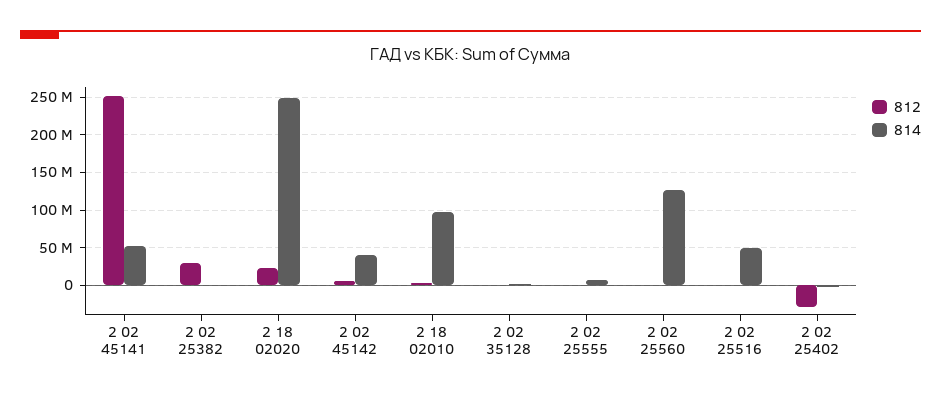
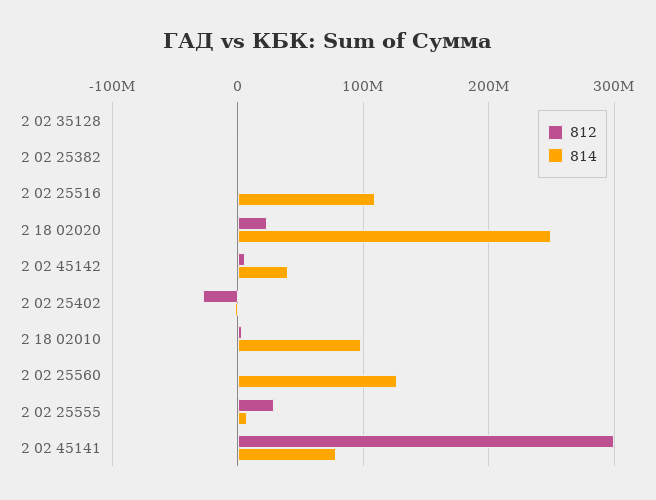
812, 2 02 45141: 250000000 -> 300000000
814, 2 02 45141: 50000000 -> 80000000
812, 2 02 25382: 30000000 -> 0
812, 2 02 25555: 0 -> 30000000
814, 2 02 25516: 50000000 -> 110000000

